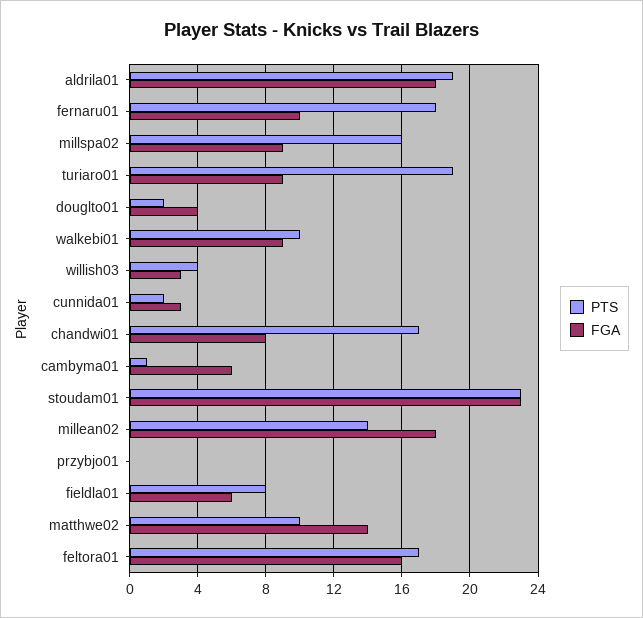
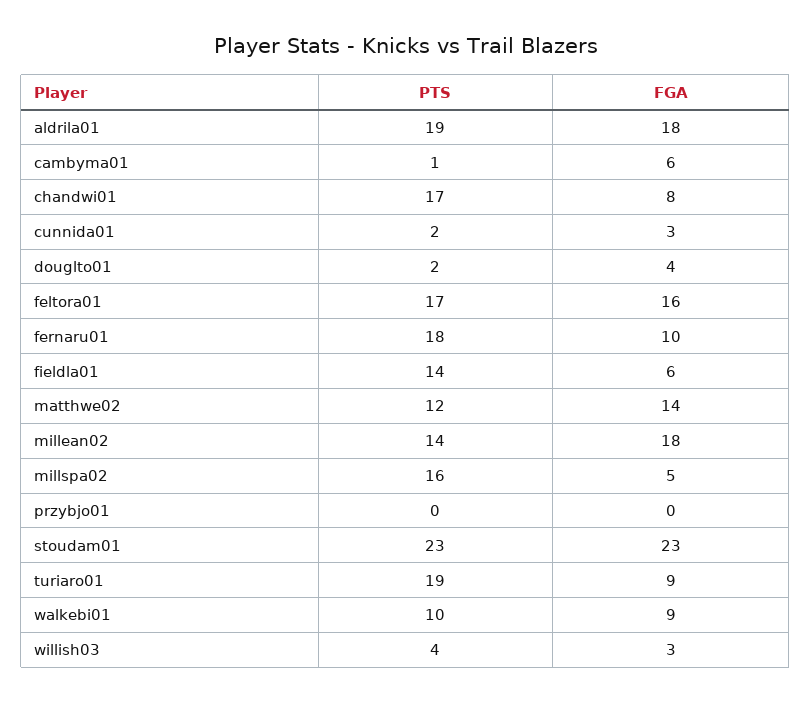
FGA, millspa02: 9 -> 5
PTS, fieldla01: 8 -> 14
PTS, matthwe02: 10 -> 12

